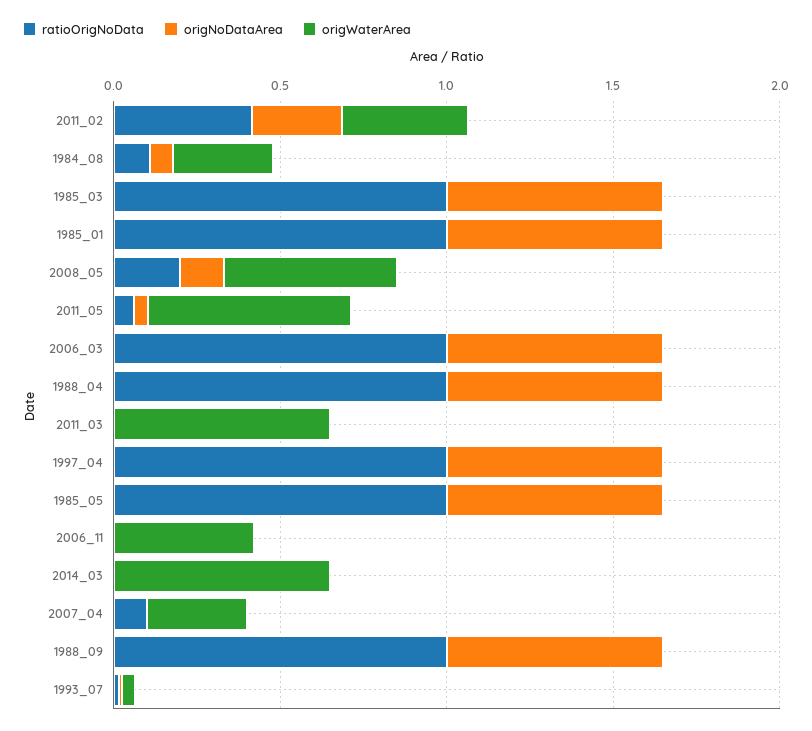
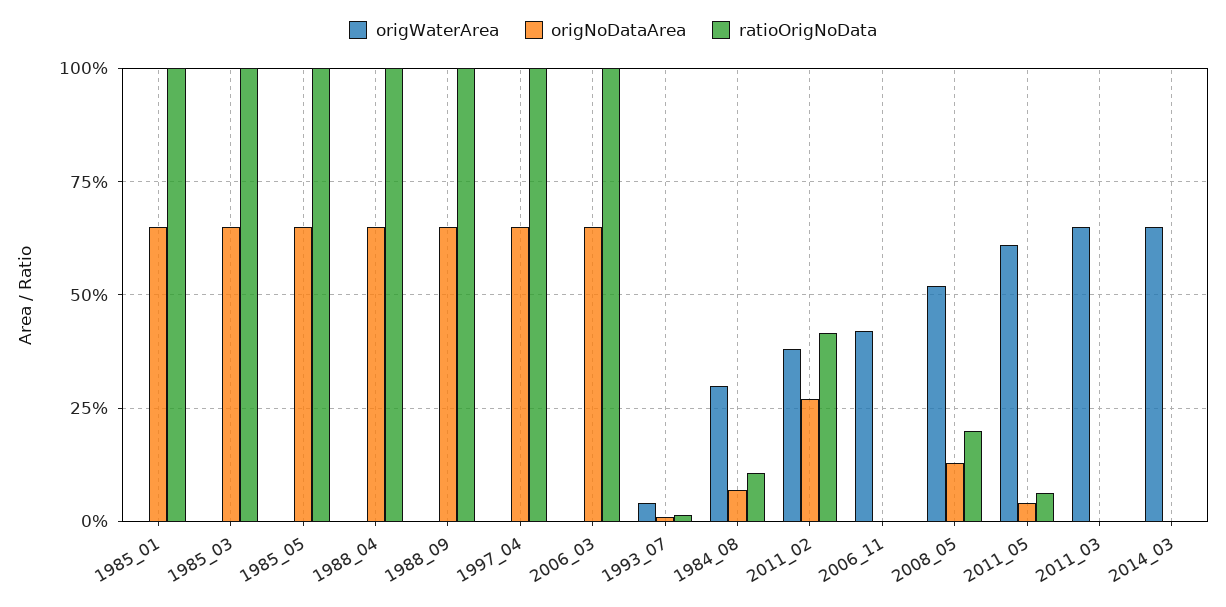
ratioOrigNoData, 2007_04: 0.1 -> none
origNoDataArea, 2007_04: 0 -> none
origWaterArea, 2007_04: 0.3 -> none

